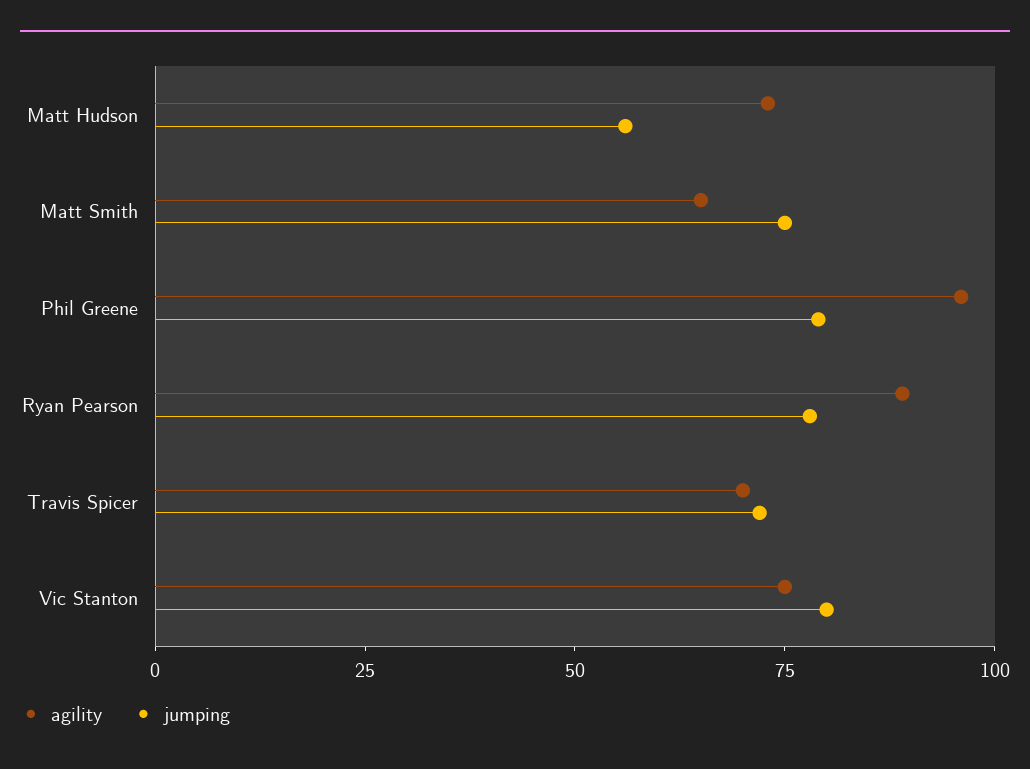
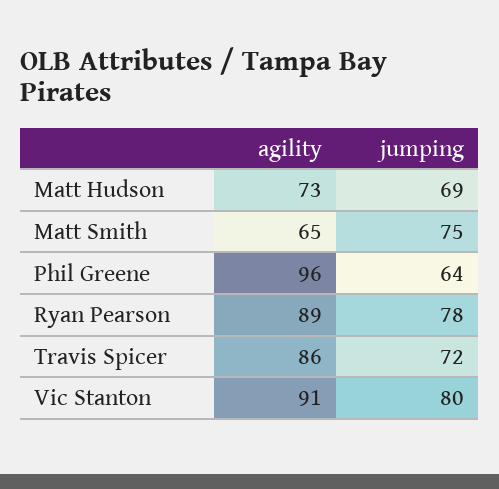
jumping, Matt Hudson: 55 -> 69
jumping, Phil Greene: 80 -> 64
agility, Travis Spicer: 70 -> 86
agility, Vic Stanton: 75 -> 91

